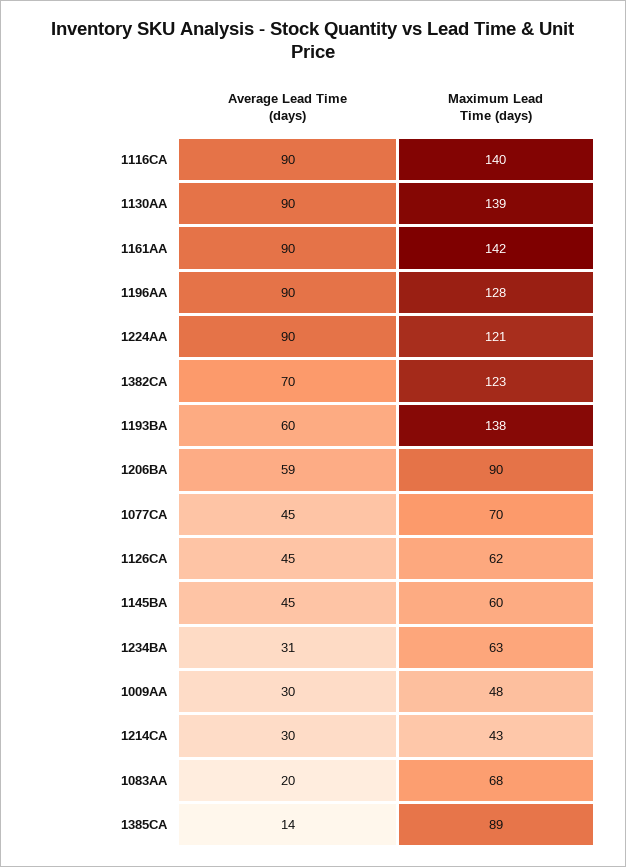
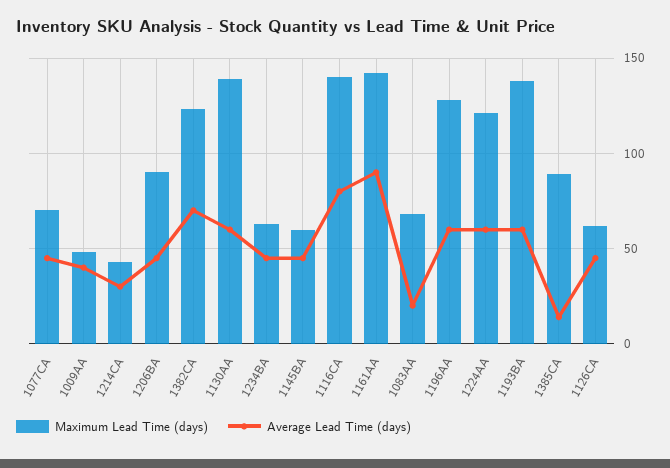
Average Lead Time (days), 1116CA: 90 -> 80
Average Lead Time (days), 1130AA: 90 -> 60
Average Lead Time (days), 1196AA: 90 -> 60
Average Lead Time (days), 1224AA: 90 -> 60
Average Lead Time (days), 1206BA: 59 -> 45
Average Lead Time (days), 1234BA: 31 -> 45
Average Lead Time (days), 1009AA: 30 -> 40

